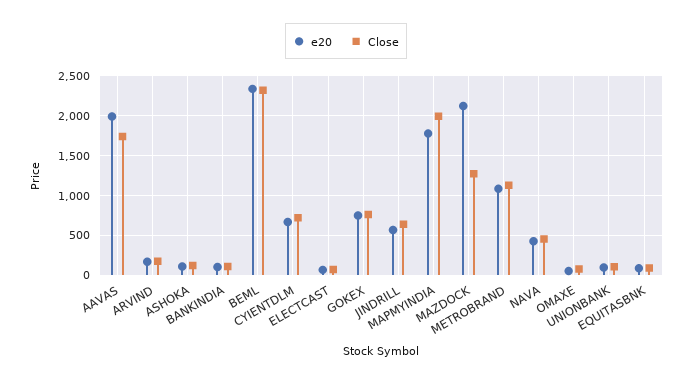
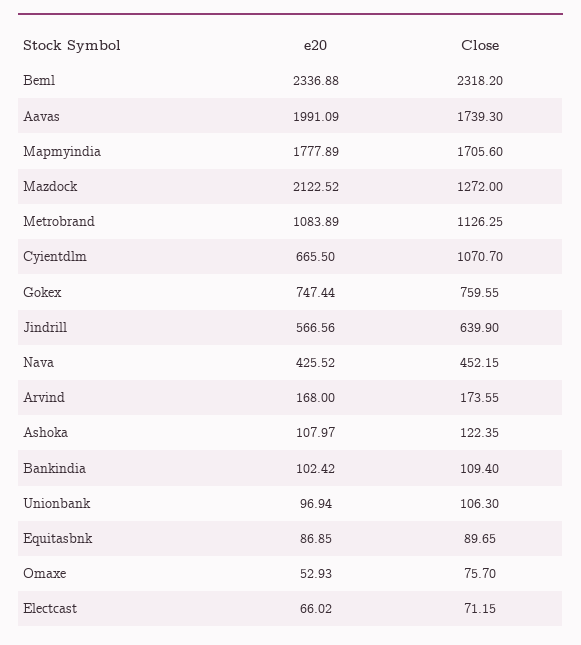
Close, CYIENTDLM: 700 -> 1070.7
Close, MAPMYINDIA: 2000 -> 1705.6

